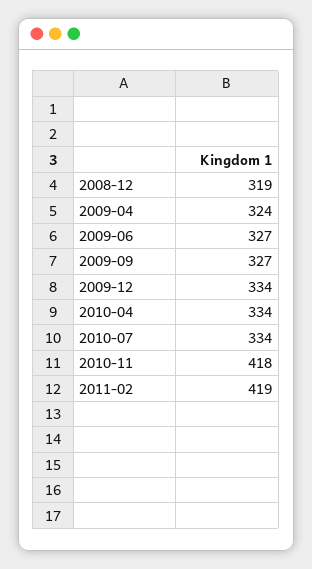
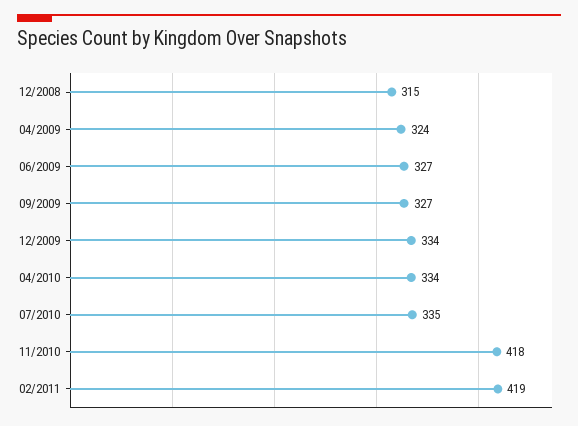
2008-12: 319 -> 315
2010-07: 334 -> 335

